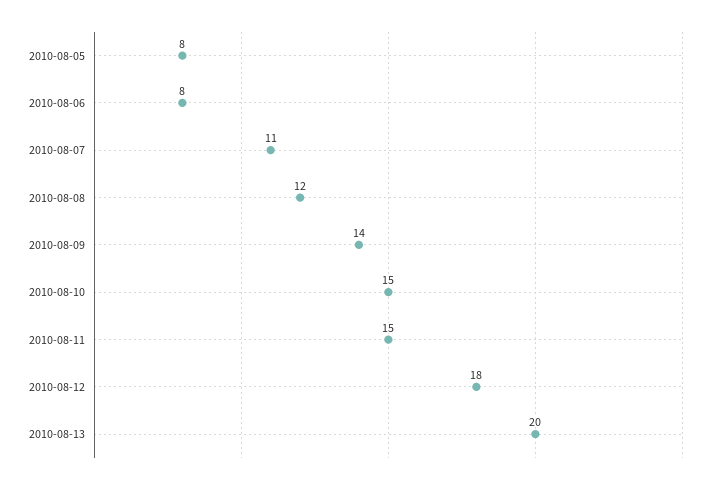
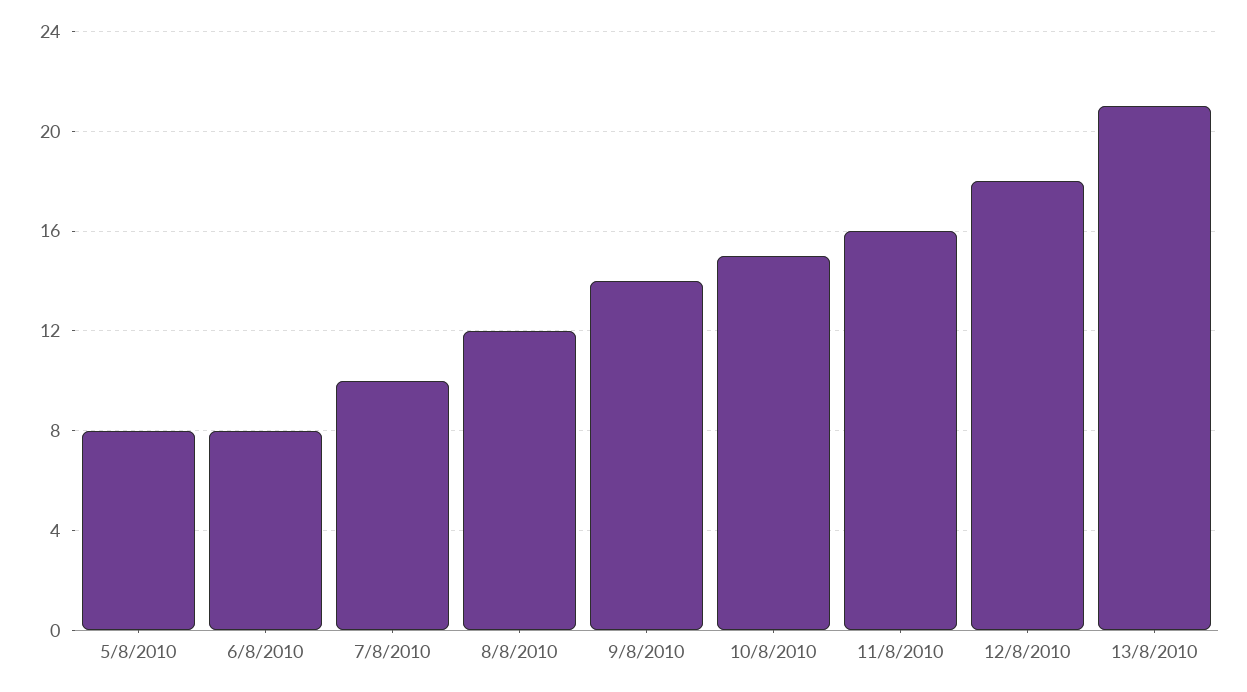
2010-08-07: 11 -> 10
2010-08-11: 15 -> 16
2010-08-13: 20 -> 21

